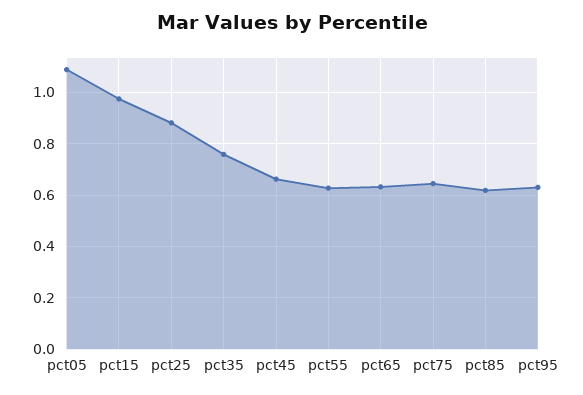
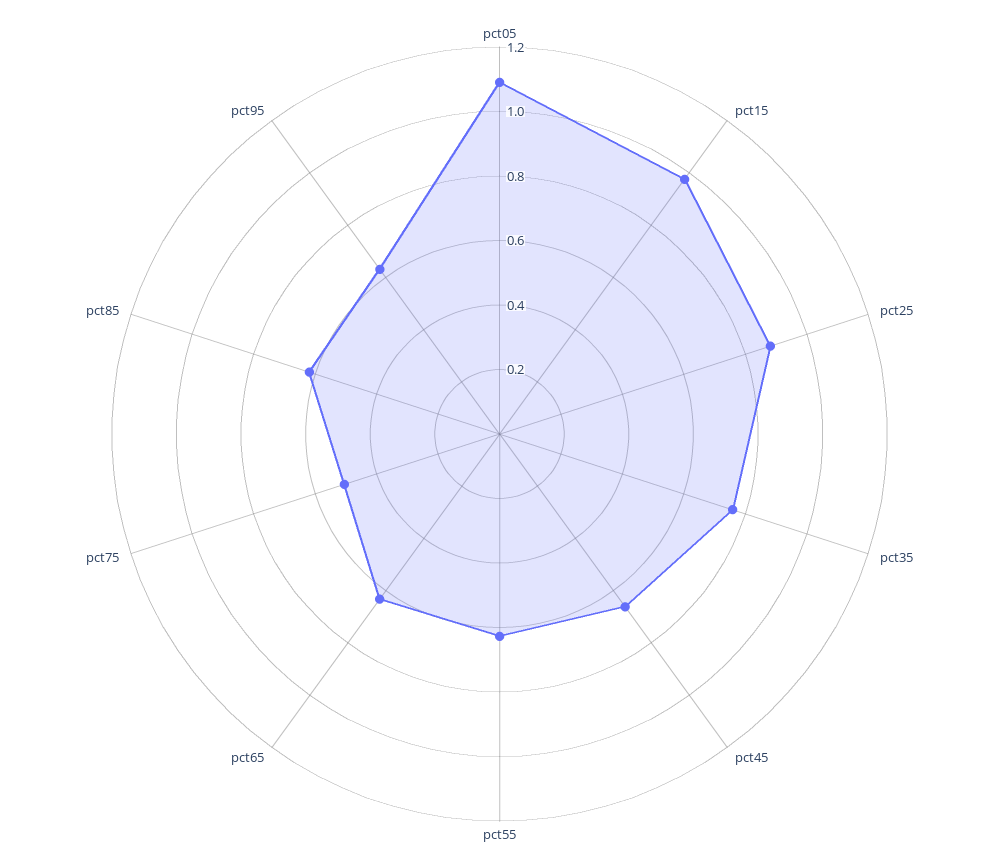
pct75: 0.65 -> 0.5

